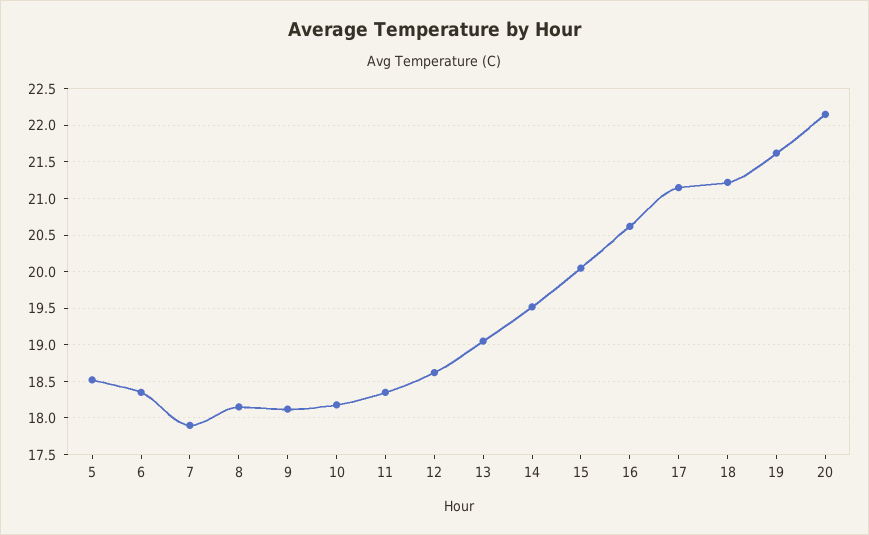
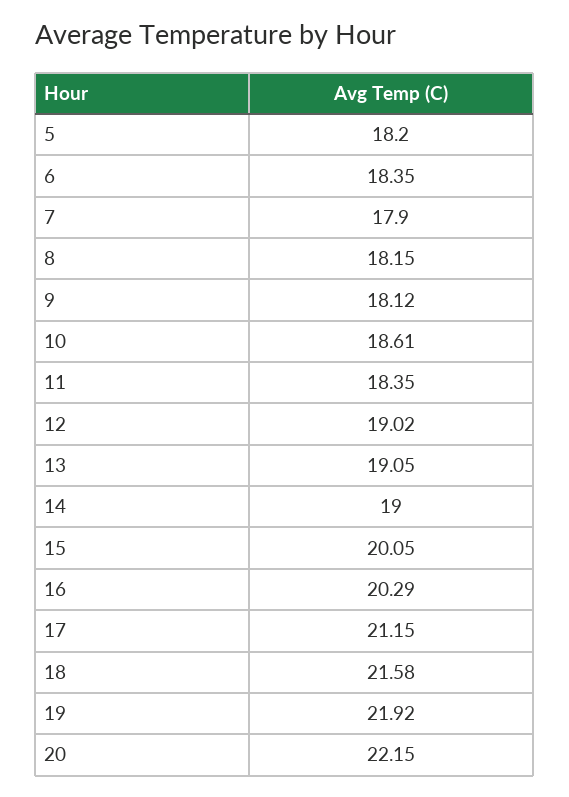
5: 18.5 -> 18.2
10: 18.2 -> 18.61
12: 18.6 -> 19.02
14: 19.5 -> 19
16: 20.6 -> 20.29
18: 21.2 -> 21.58
19: 21.6 -> 21.92

